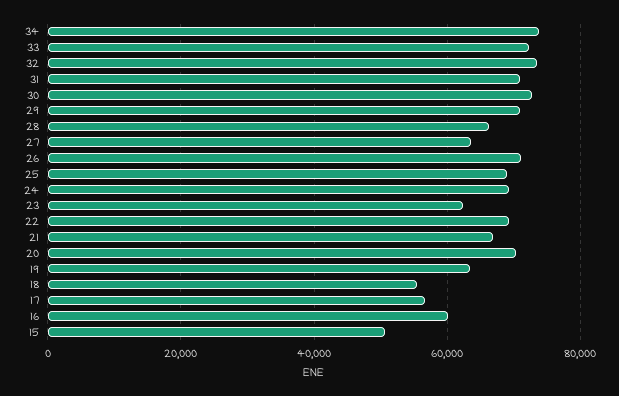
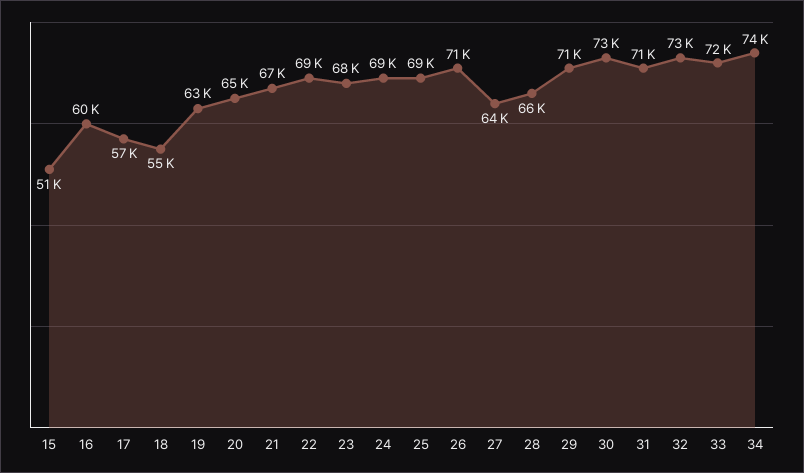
23: 62000 -> 68000
20: 70000 -> 65000

